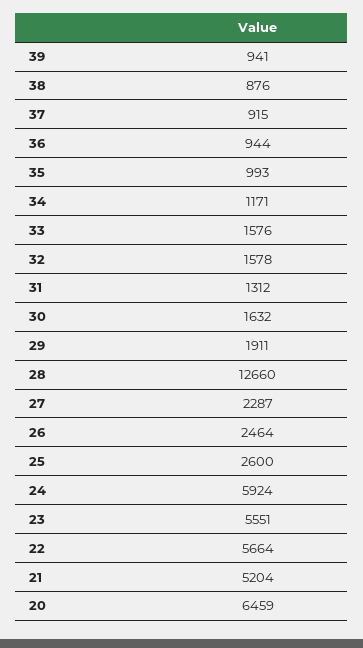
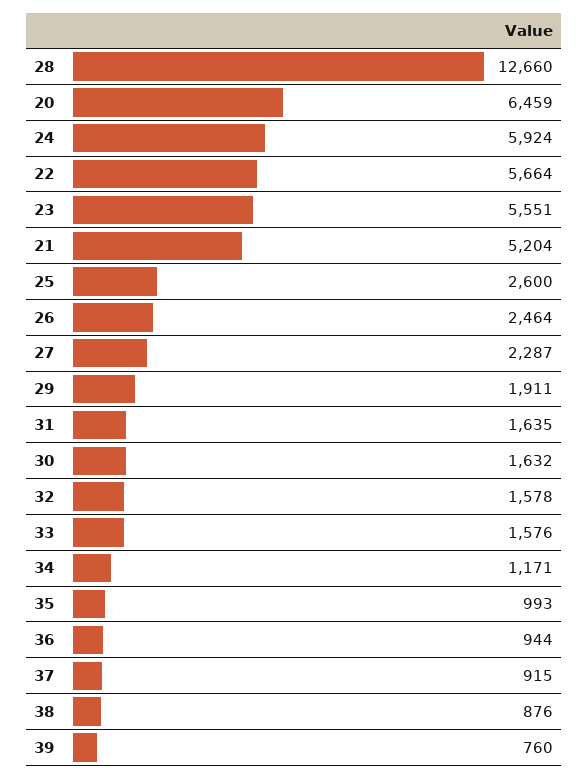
39: 941 -> 760
31: 1312 -> 1635

